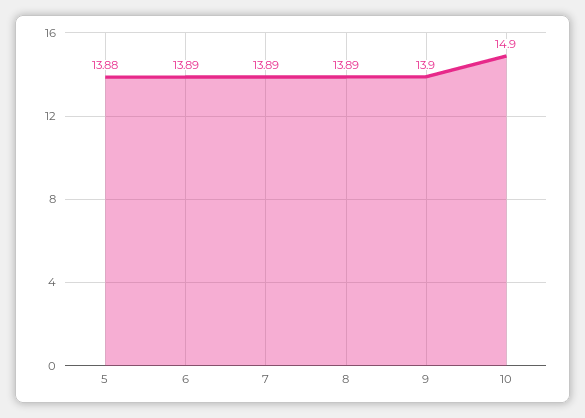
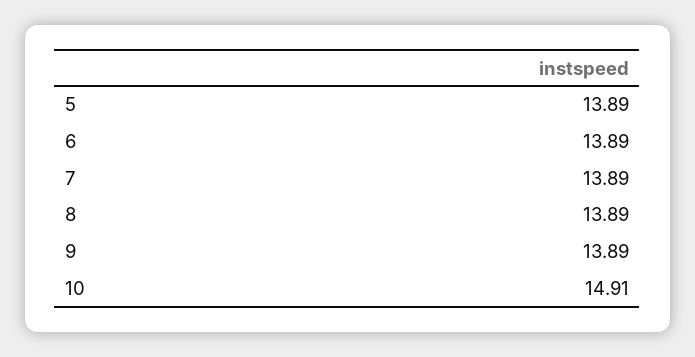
5: 13.88 -> 13.89
9: 13.9 -> 13.89
10: 14.9 -> 14.91

